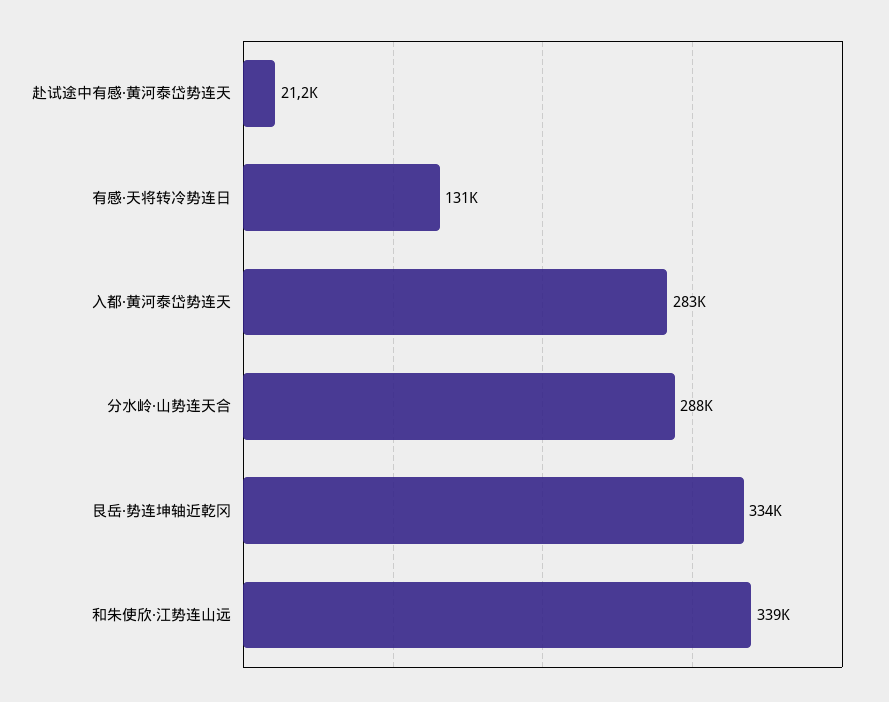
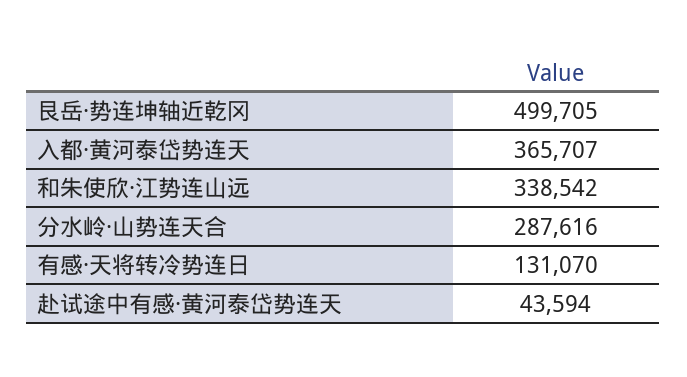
赴试途中有感·黄河泰岱势连天: 21200 -> 43594
入都·黄河泰岱势连天: 283000 -> 365707
艮岳·势连坤轴近乾冈: 334000 -> 499705

